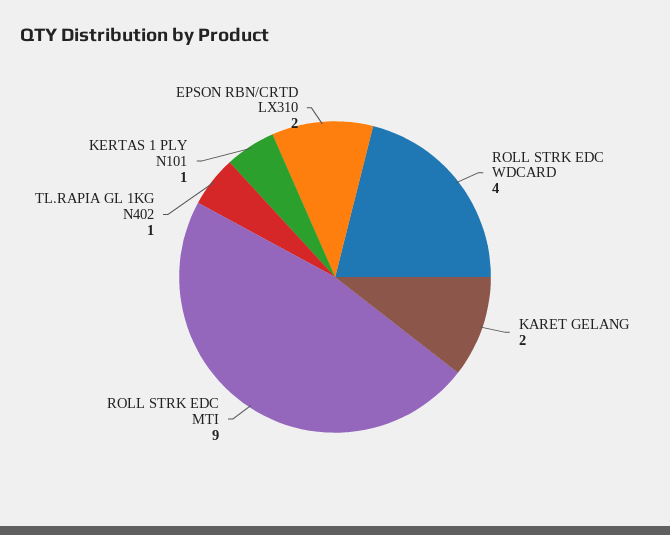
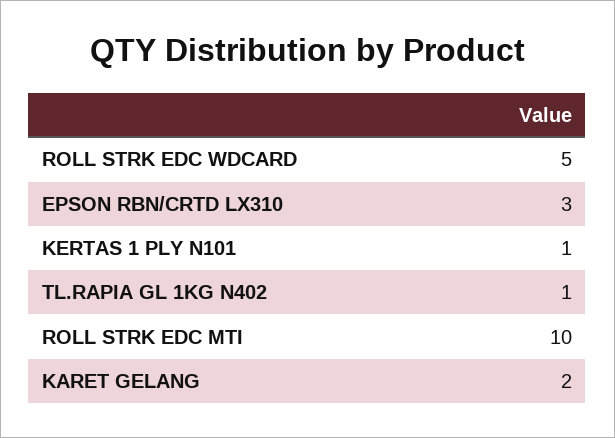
ROLL STRK EDC WDCARD: 4 -> 5
ROLL STRK EDC MTI: 9 -> 10
EPSON RBN/CRTD LX310: 2 -> 3

